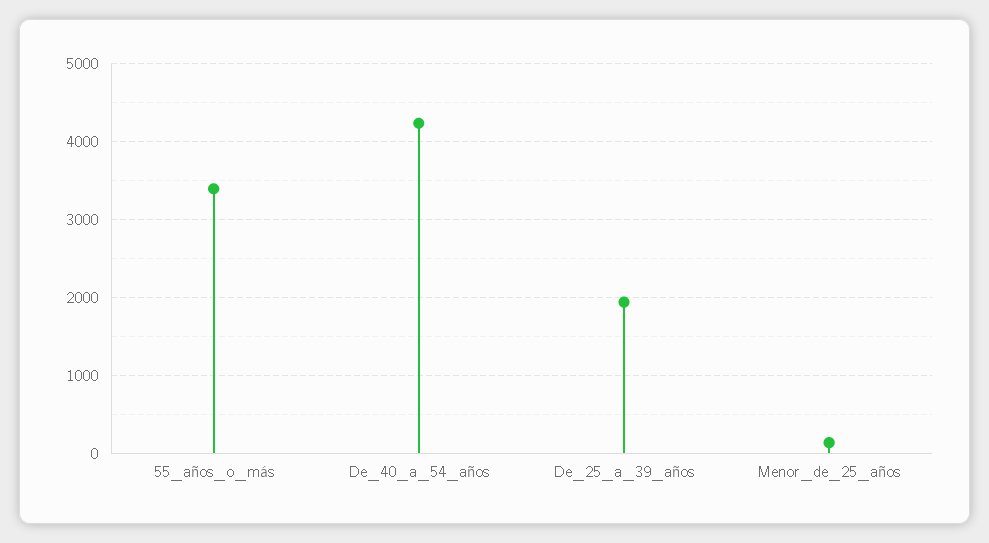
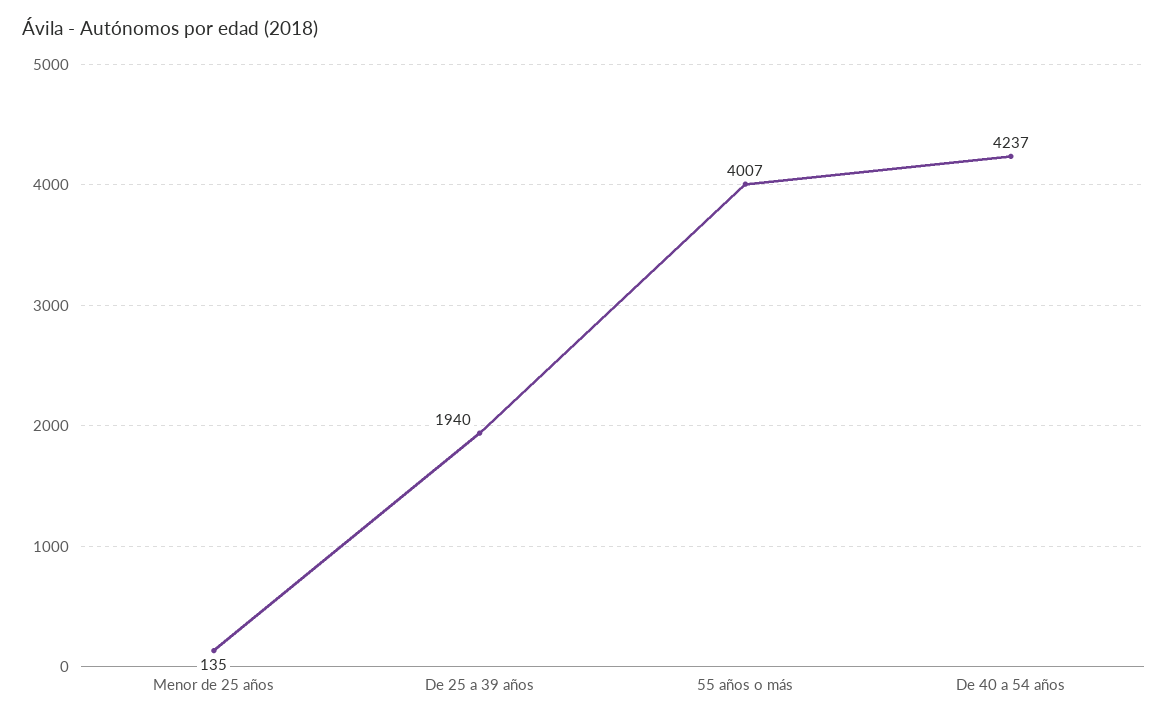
55_años_o_más: 3400 -> 4007

